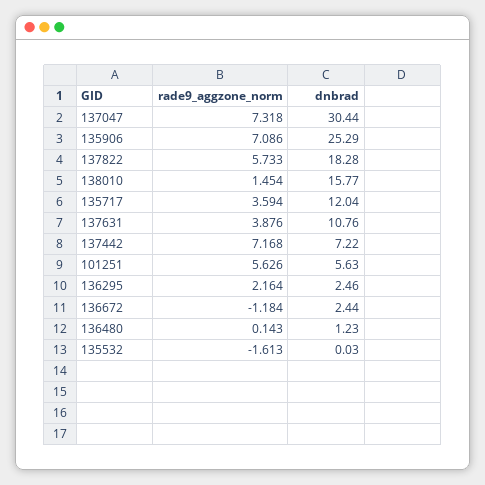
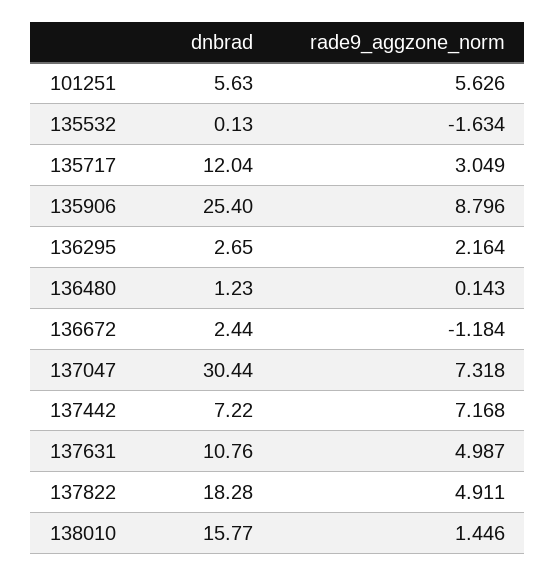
rade9_aggzone_norm, 135906: 7.086 -> 8.796
dnbrad, 135906: 25.29 -> 25.4
rade9_aggzone_norm, 137822: 5.733 -> 4.911
rade9_aggzone_norm, 138010: 1.454 -> 1.446
rade9_aggzone_norm, 135717: 3.594 -> 3.049
rade9_aggzone_norm, 137631: 3.876 -> 4.987
dnbrad, 136295: 2.46 -> 2.65
rade9_aggzone_norm, 135532: -1.613 -> -1.634
dnbrad, 135532: 0.03 -> 0.13

